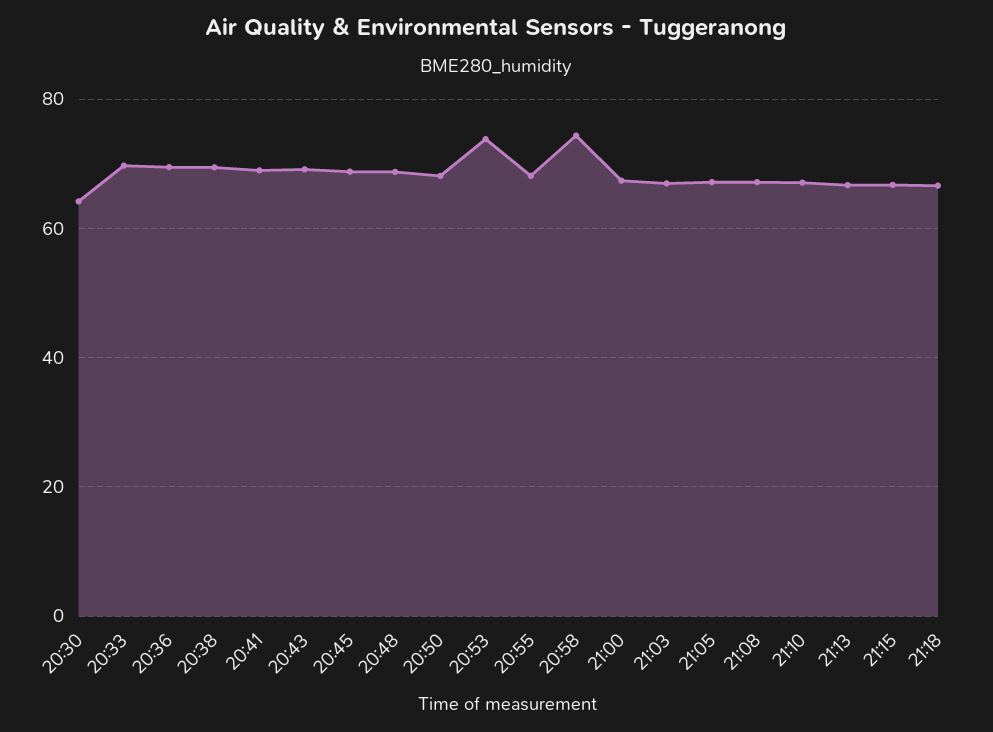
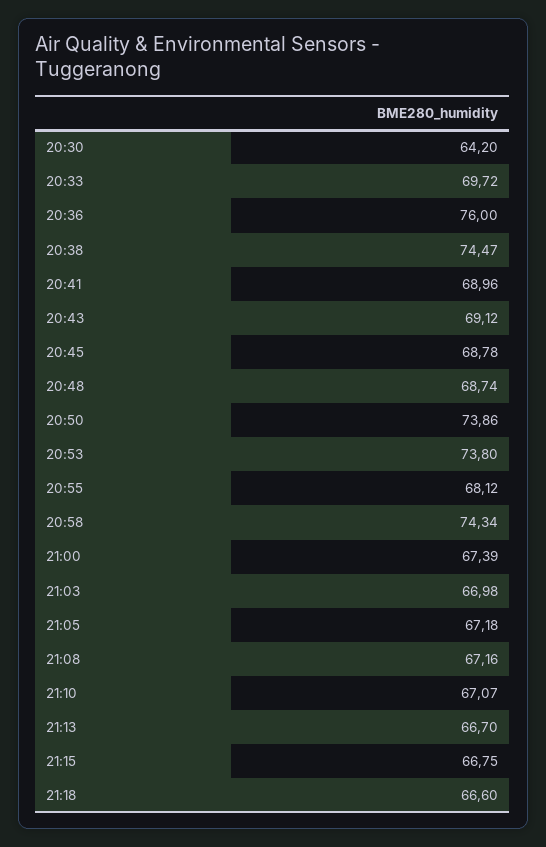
20:36: 70 -> 76
20:38: 70 -> 74.47
20:50: 68 -> 73.86

